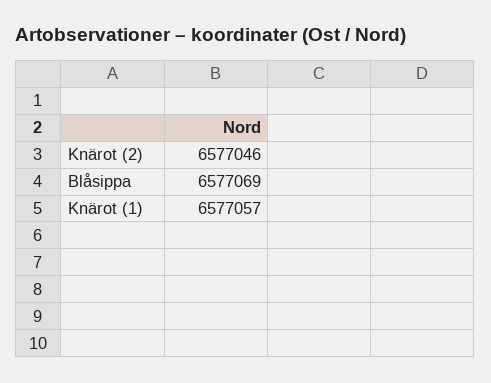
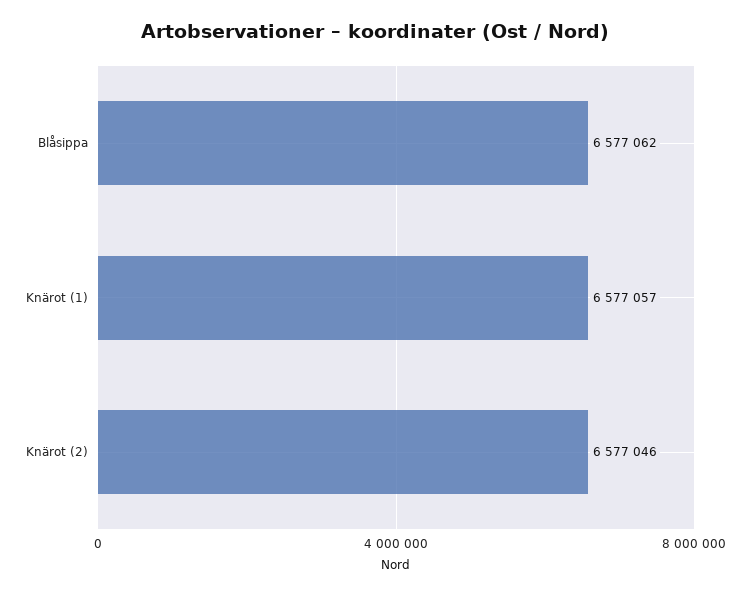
Blåsippa: 6577069 -> 6577062

